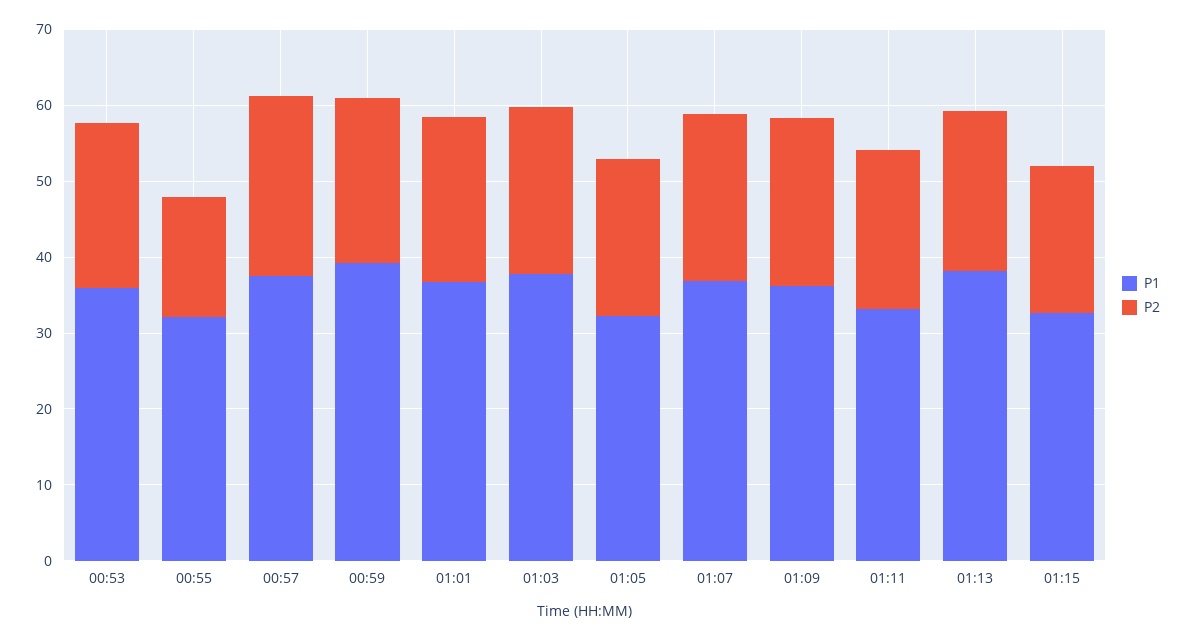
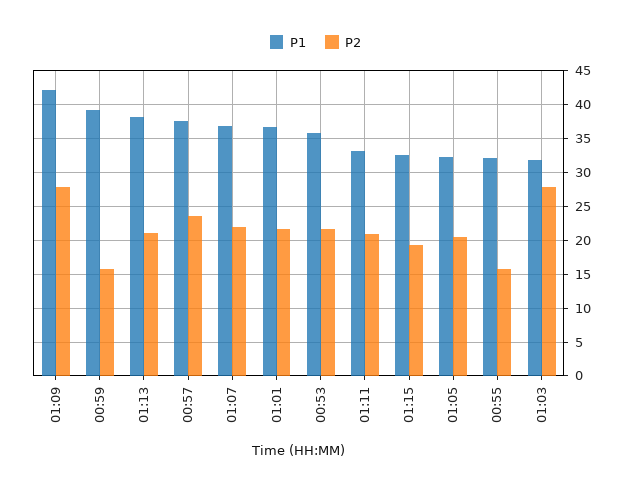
P2, 00:59: 22 -> 16
P1, 01:03: 38 -> 32
P2, 01:03: 22 -> 28
P1, 01:09: 36 -> 42
P2, 01:09: 22 -> 28

